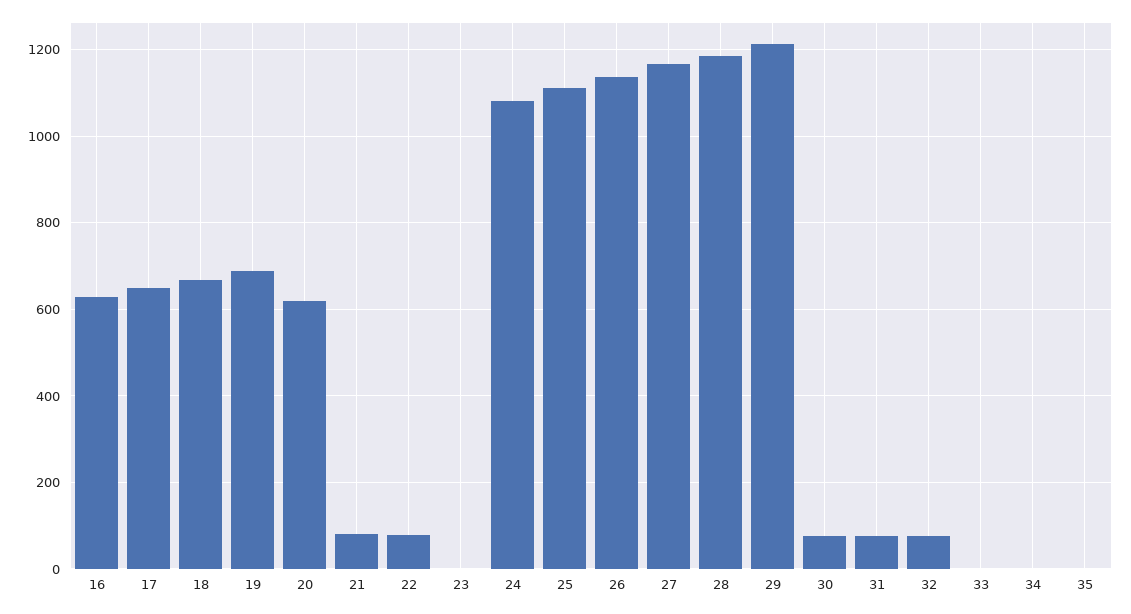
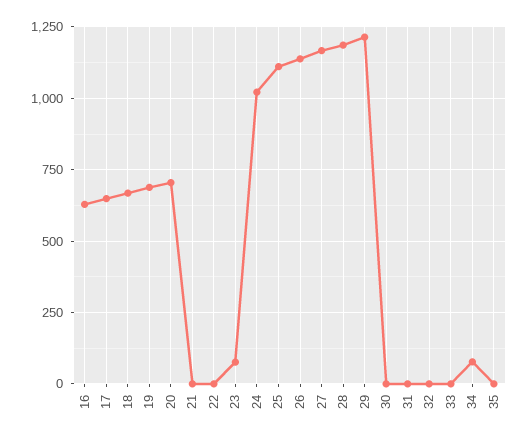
20: 620 -> 700
21: 80 -> 0
22: 80 -> 0
23: 0 -> 75
24: 1080 -> 1025
30: 80 -> 0
31: 80 -> 0
32: 80 -> 0
34: 0 -> 75

